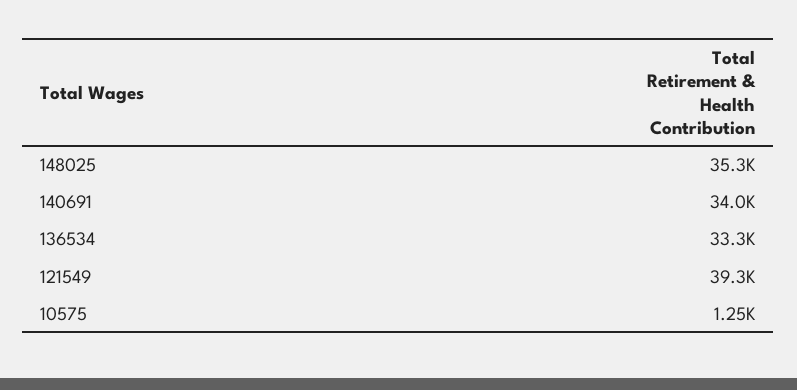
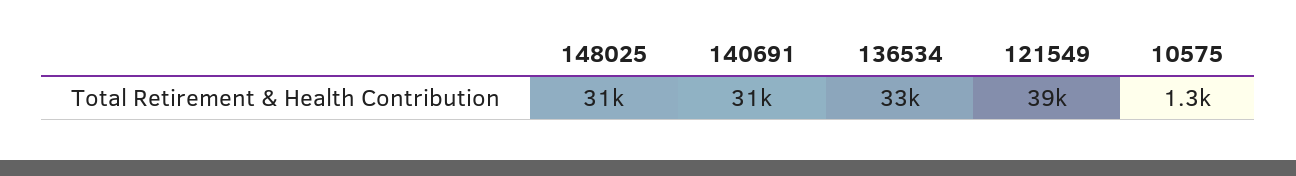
148025: 35300 -> 31000
140691: 34000 -> 31000

